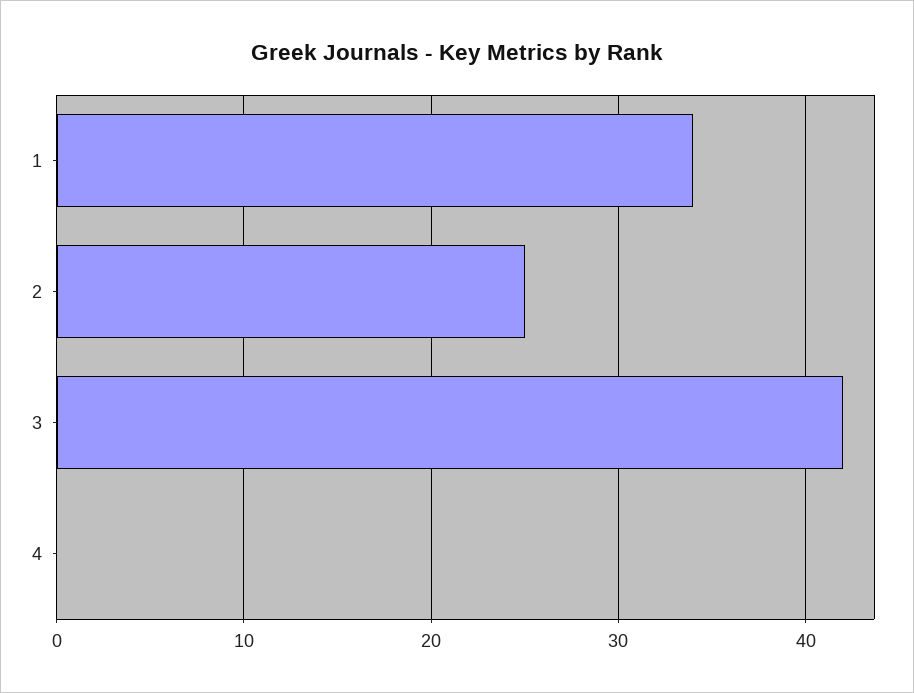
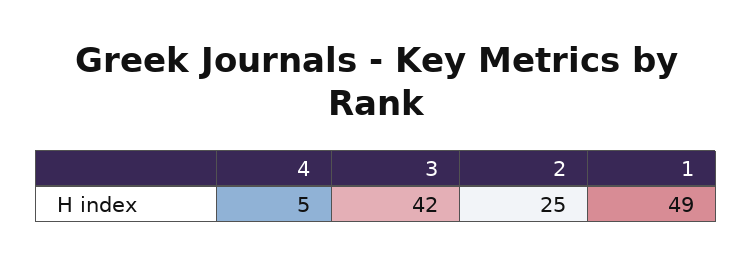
1: 34 -> 49
4: 0 -> 5

